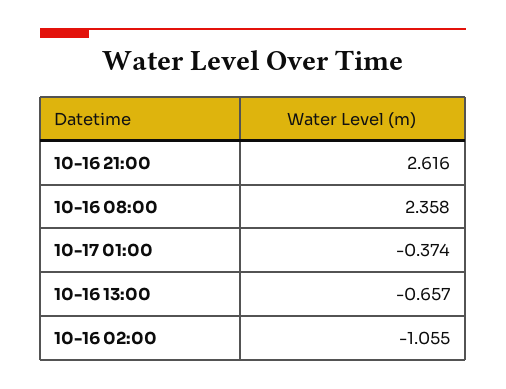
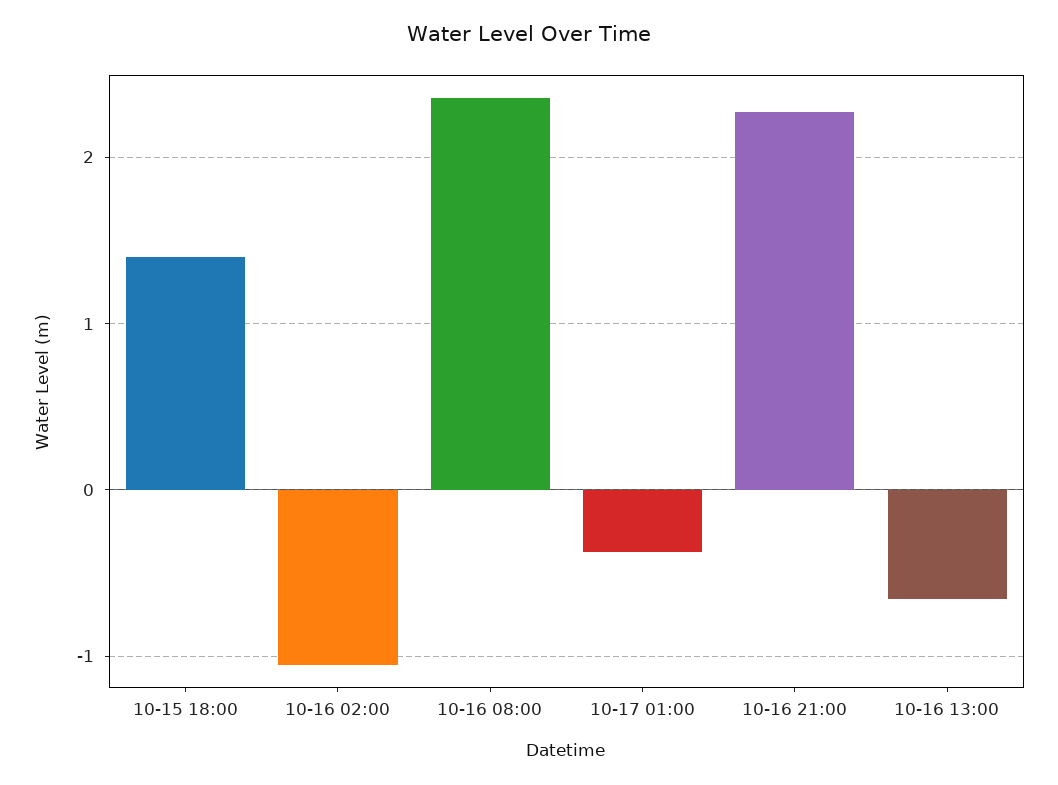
10-16 21:00: 2.616 -> 2.3
10-15 18:00: none -> 1.4

